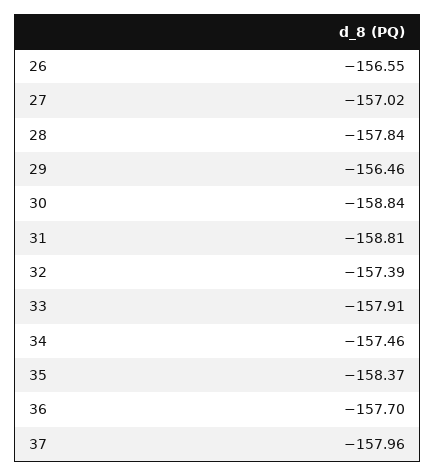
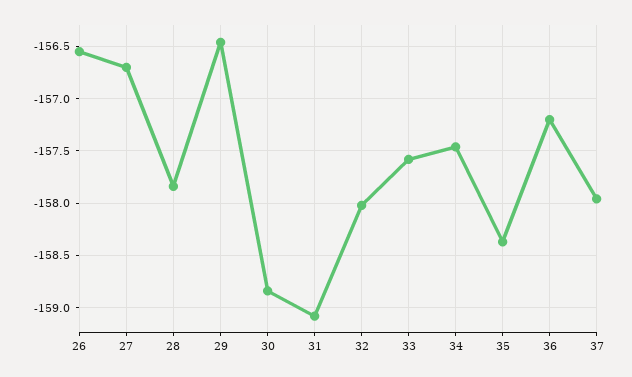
27: -157.02 -> -156.7
31: -158.81 -> -159.1
32: -157.39 -> -158
33: -157.91 -> -157.6
36: -157.7 -> -157.2

